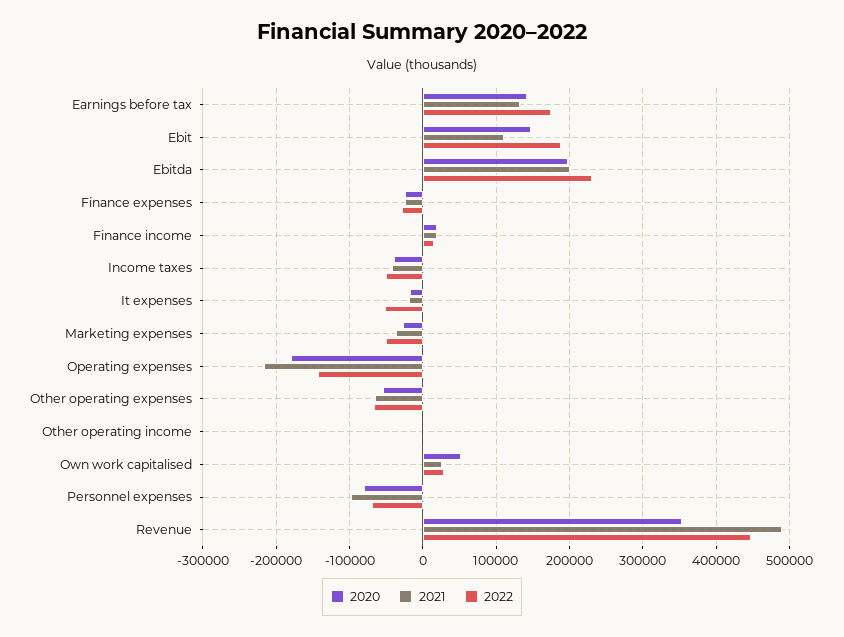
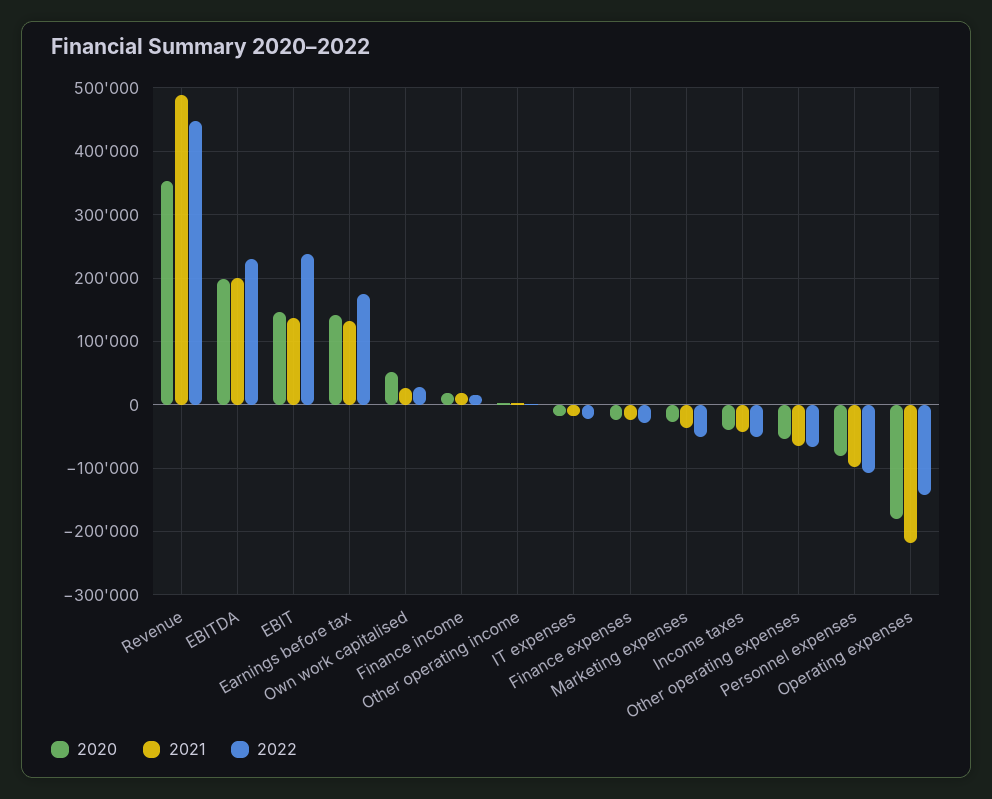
2021, Ebit: 110000 -> 140000
2022, Ebit: 190000 -> 240000
2022, It expenses: -50000 -> -20000
2022, Personnel expenses: -70000 -> -110000

